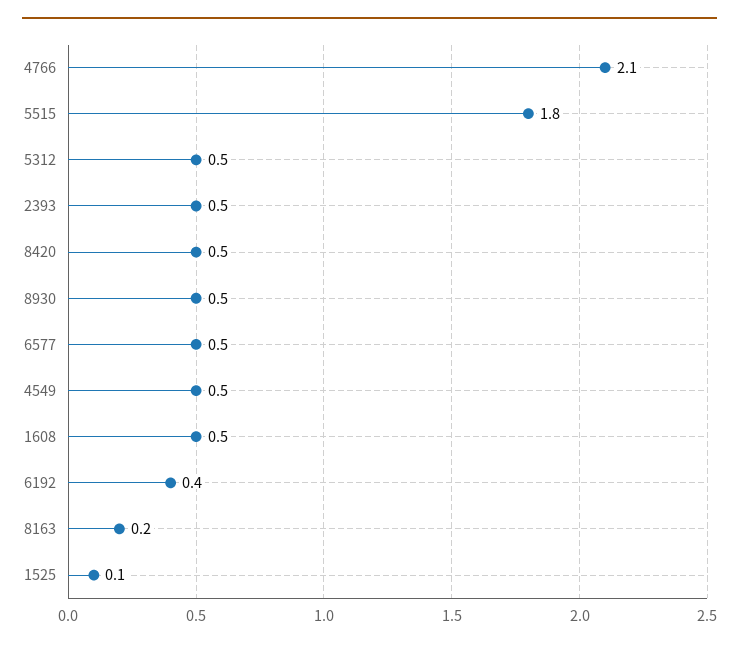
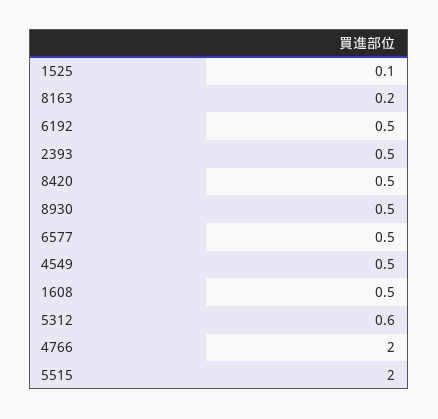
4766: 2.1 -> 2
5515: 1.8 -> 2
5312: 0.5 -> 0.6
6192: 0.4 -> 0.5

